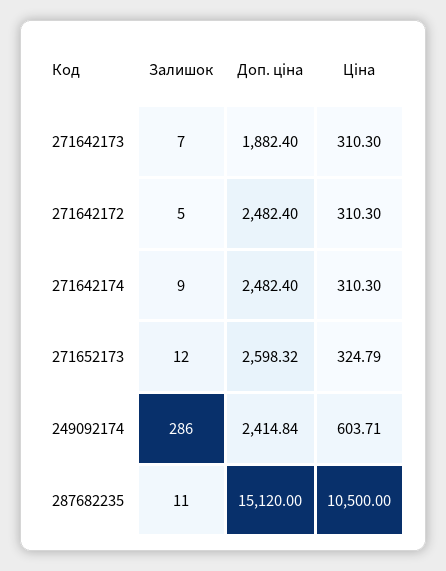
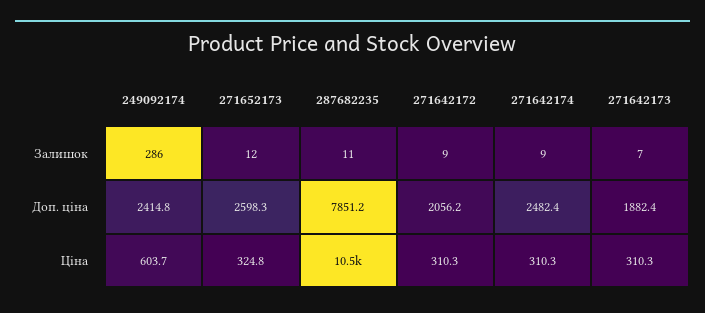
Залишок, 271642172: 5 -> 9
Доп. ціна, 271642172: 2482.4 -> 2056.2
Доп. ціна, 287682235: 15120 -> 7851.2

